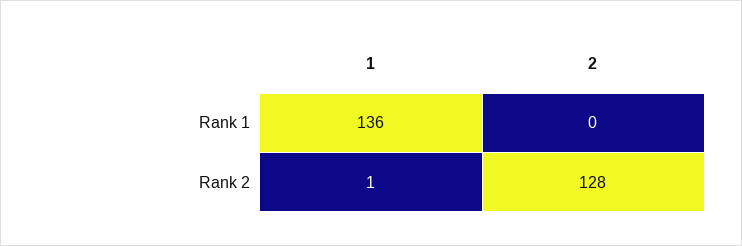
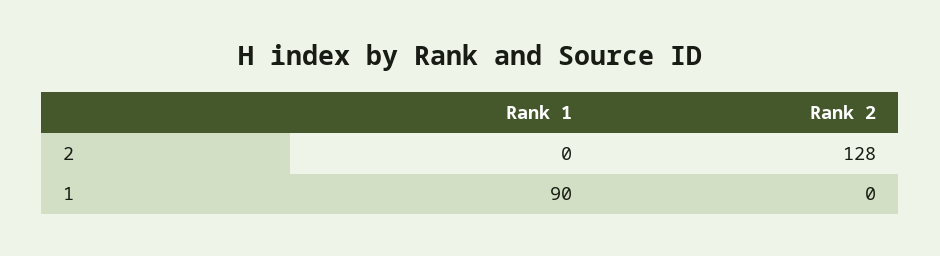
1, Rank 1: 136 -> 90
1, Rank 2: 1 -> 0

